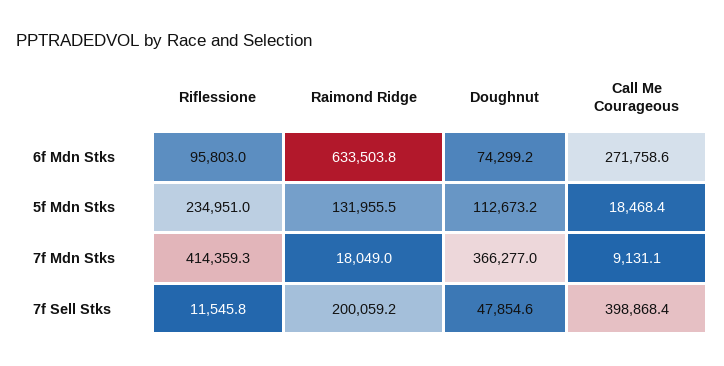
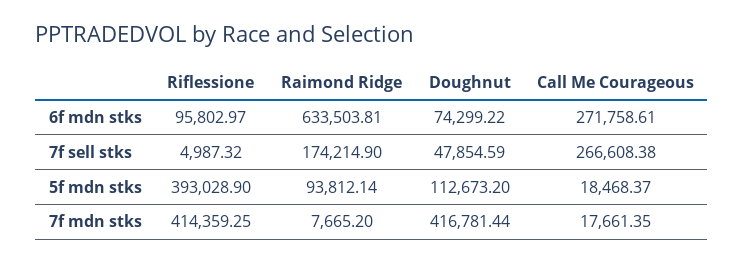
Riflessione, 5f Mdn Stks: 234951 -> 393028.9
Raimond Ridge, 5f Mdn Stks: 131955.5 -> 93812.14
Raimond Ridge, 7f Mdn Stks: 18049 -> 7665.2
Doughnut, 7f Mdn Stks: 366277 -> 416781.44
Call Me Courageous, 7f Mdn Stks: 9131.1 -> 17661.35
Riflessione, 7f Sell Stks: 11545.8 -> 4987.32
Raimond Ridge, 7f Sell Stks: 200059.2 -> 174214.9
Call Me Courageous, 7f Sell Stks: 398868.4 -> 266608.38

